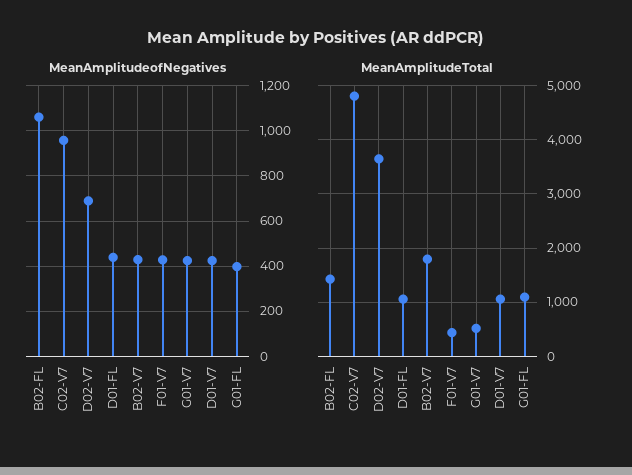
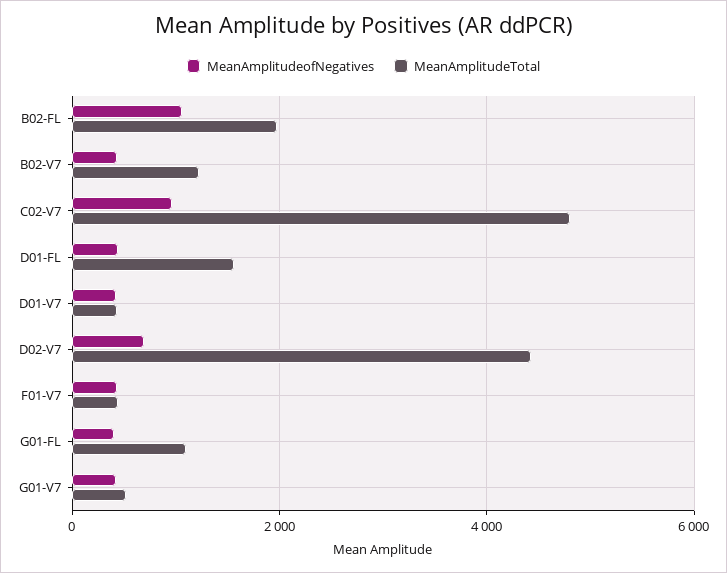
MeanAmplitudeTotal, B02-FL: 1400 -> 2000
MeanAmplitudeTotal, D02-V7: 3600 -> 4400
MeanAmplitudeTotal, D01-FL: 1000 -> 1600
MeanAmplitudeTotal, B02-V7: 1800 -> 1200
MeanAmplitudeTotal, D01-V7: 1000 -> 400

